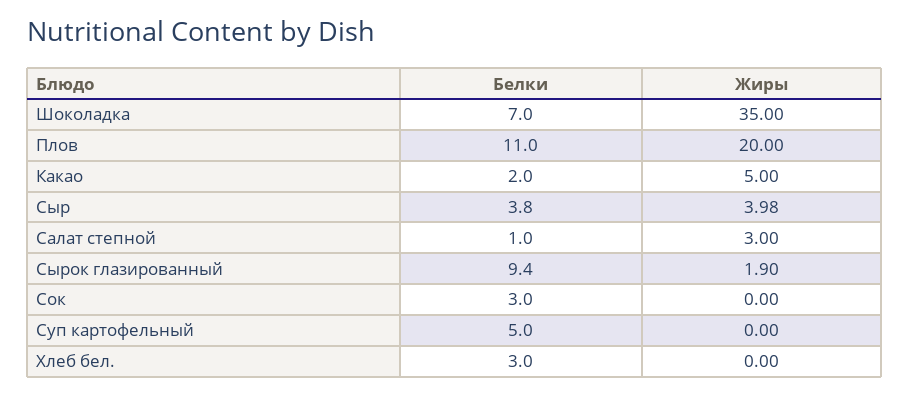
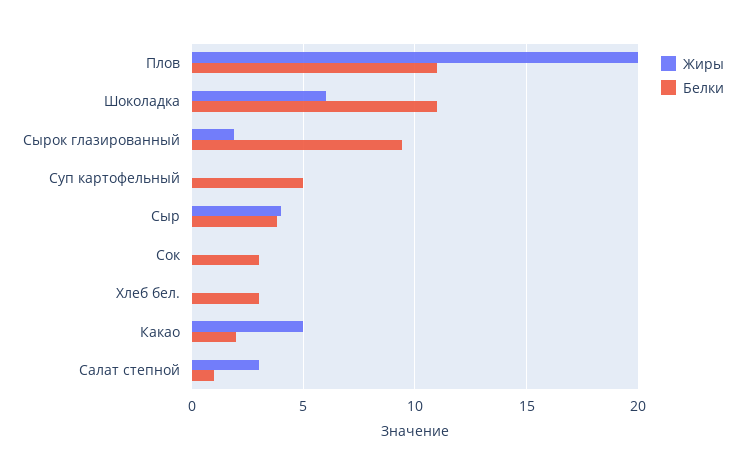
Белки, Шоколадка: 7 -> 11
Жиры, Шоколадка: 35 -> 6

